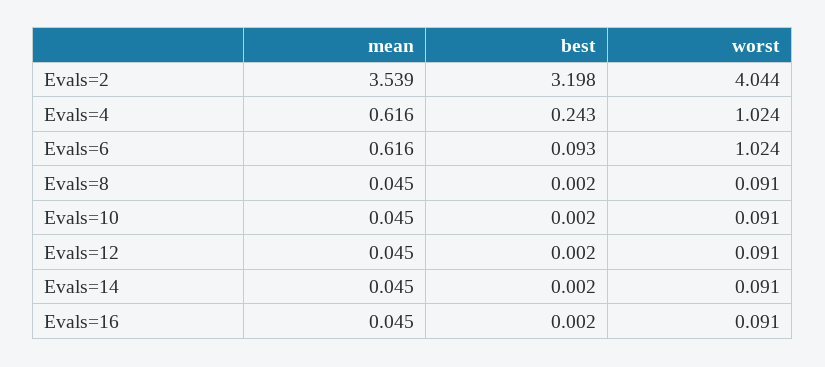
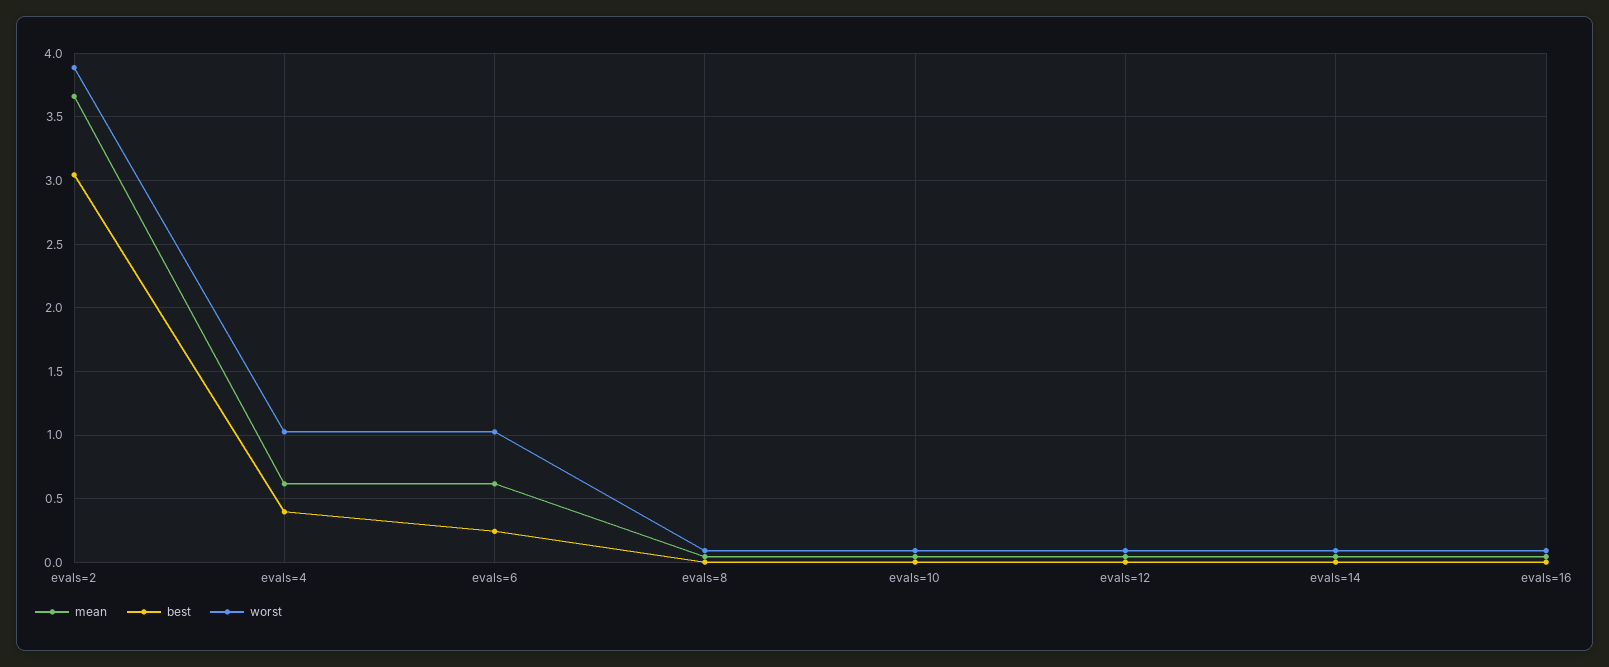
mean, Evals=2: 3.539 -> 3.65
best, Evals=2: 3.198 -> 3.05
worst, Evals=2: 4.044 -> 3.9
best, Evals=4: 0.243 -> 0.4
best, Evals=6: 0.093 -> 0.25

